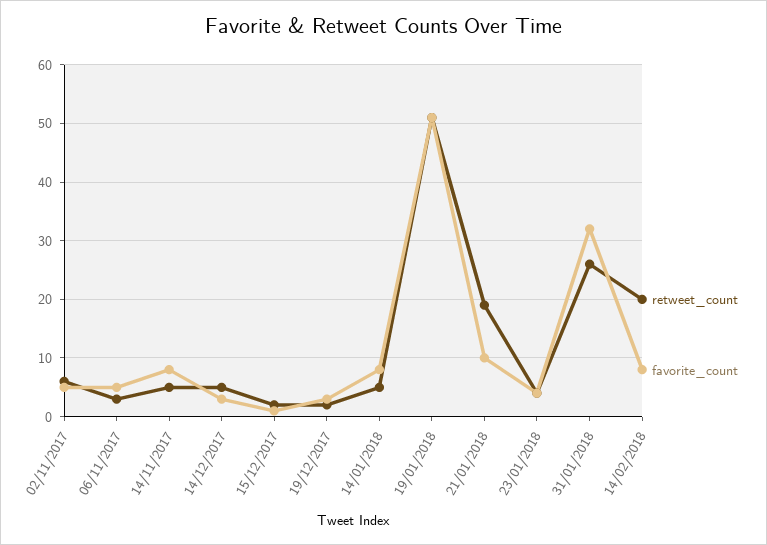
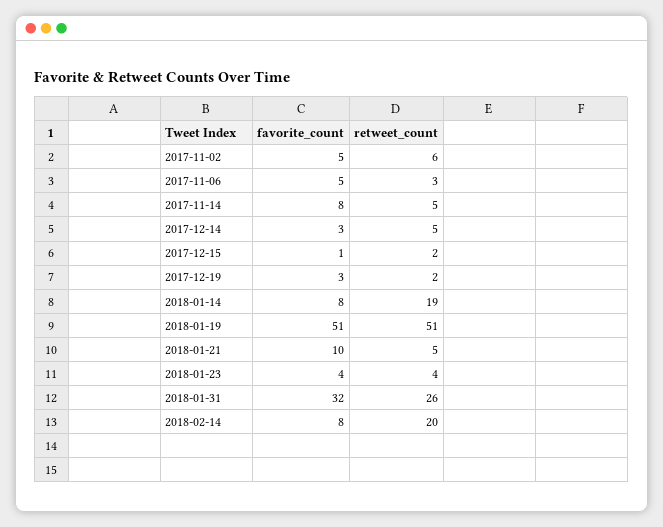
retweet_count, 14/01/2018: 5 -> 19
retweet_count, 21/01/2018: 20 -> 5

